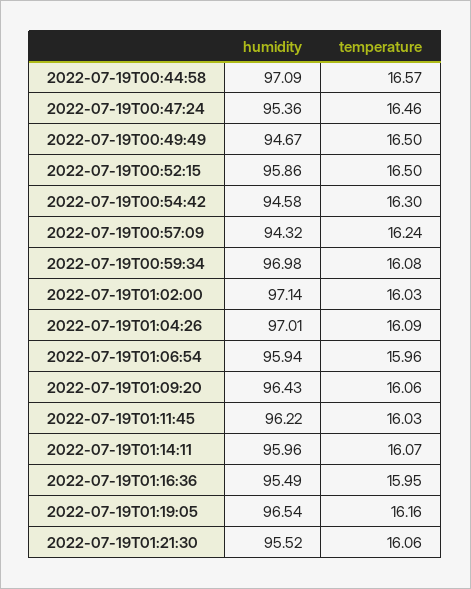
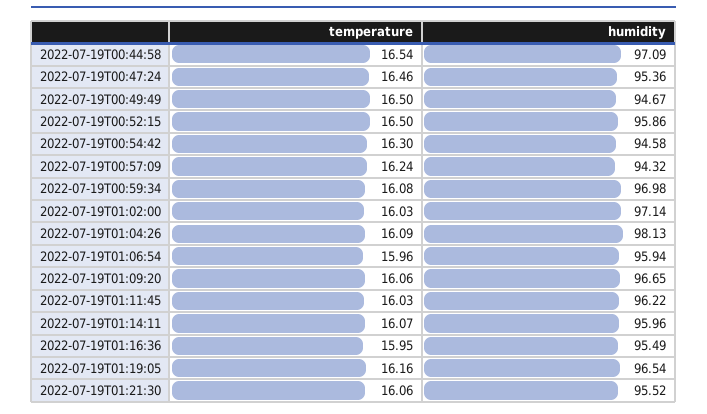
temperature, 2022-07-19T00:44:58: 16.57 -> 16.54
humidity, 2022-07-19T01:04:26: 97.01 -> 98.13
humidity, 2022-07-19T01:09:20: 96.43 -> 96.65

